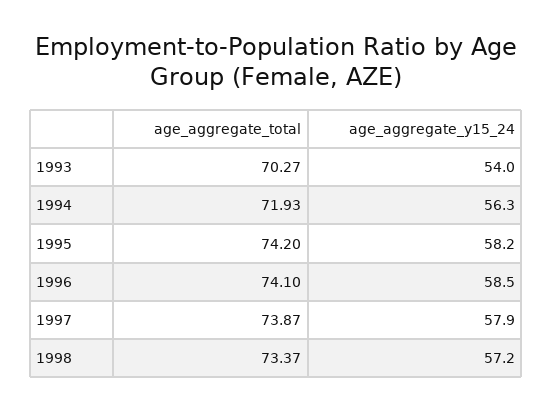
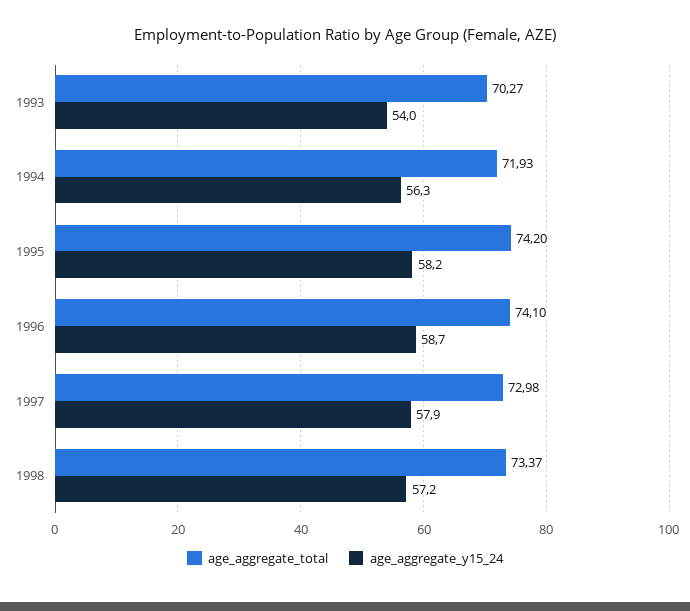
age_aggregate_y15_24, 1996: 58.5 -> 58.7
age_aggregate_total, 1997: 73.87 -> 72.98

